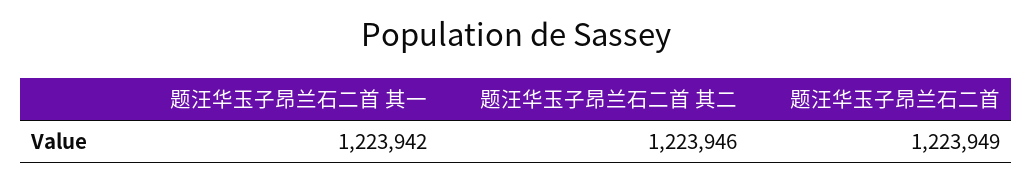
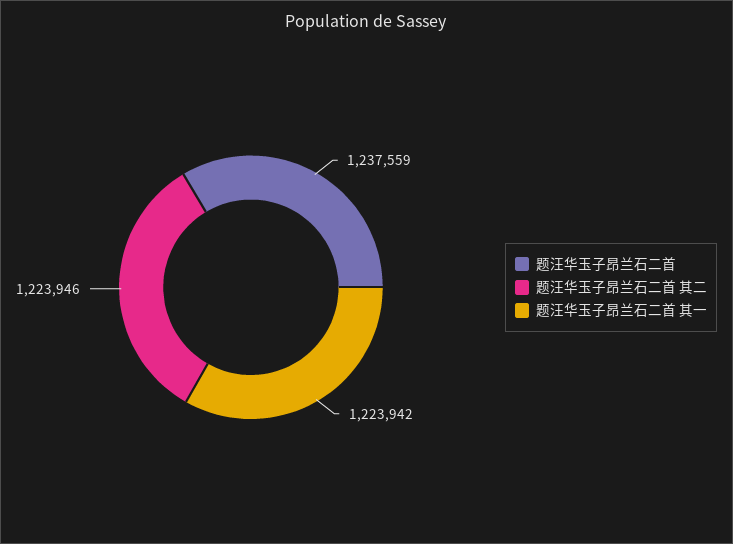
题汪华玉子昂兰石二首: 1223949 -> 1237559

